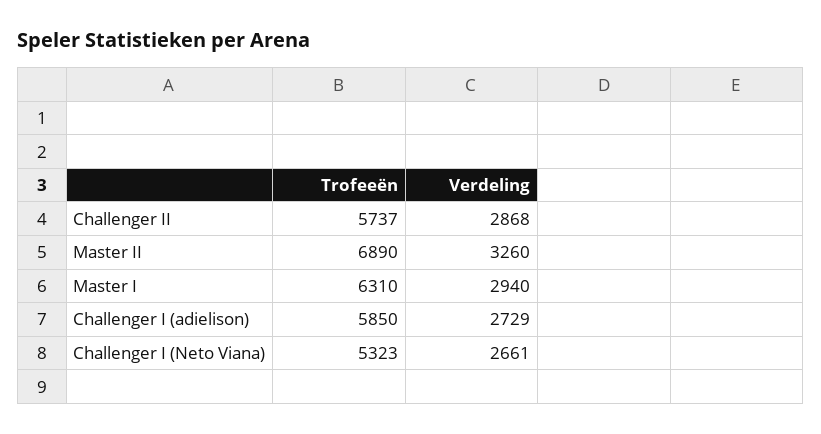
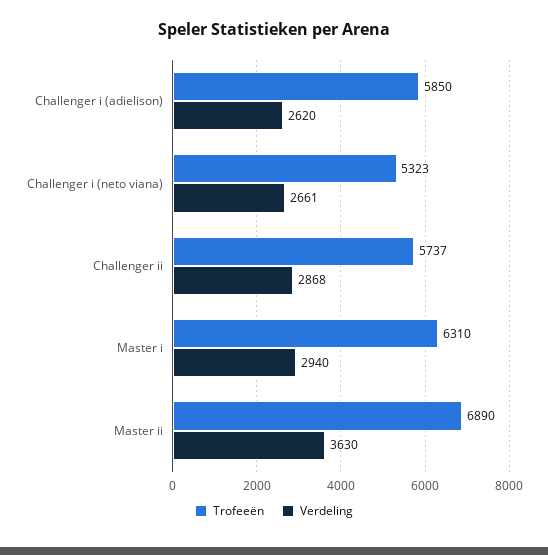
Verdeling, Master II: 3260 -> 3630
Verdeling, Challenger I (adielison): 2729 -> 2620

